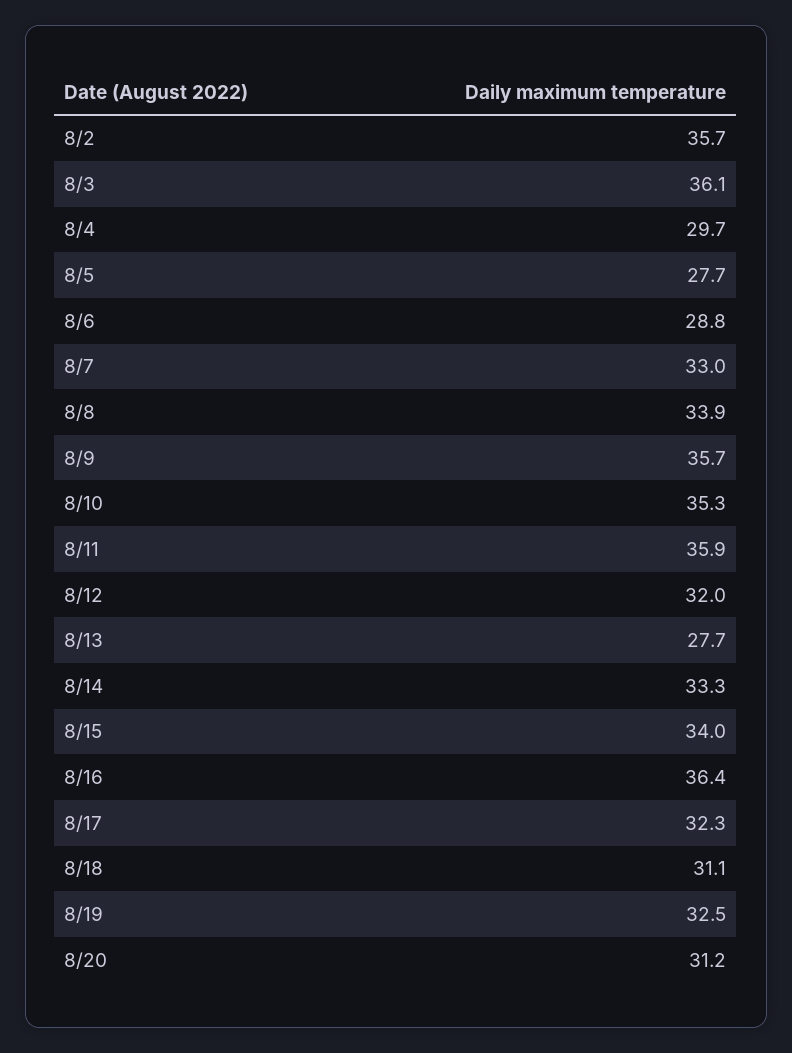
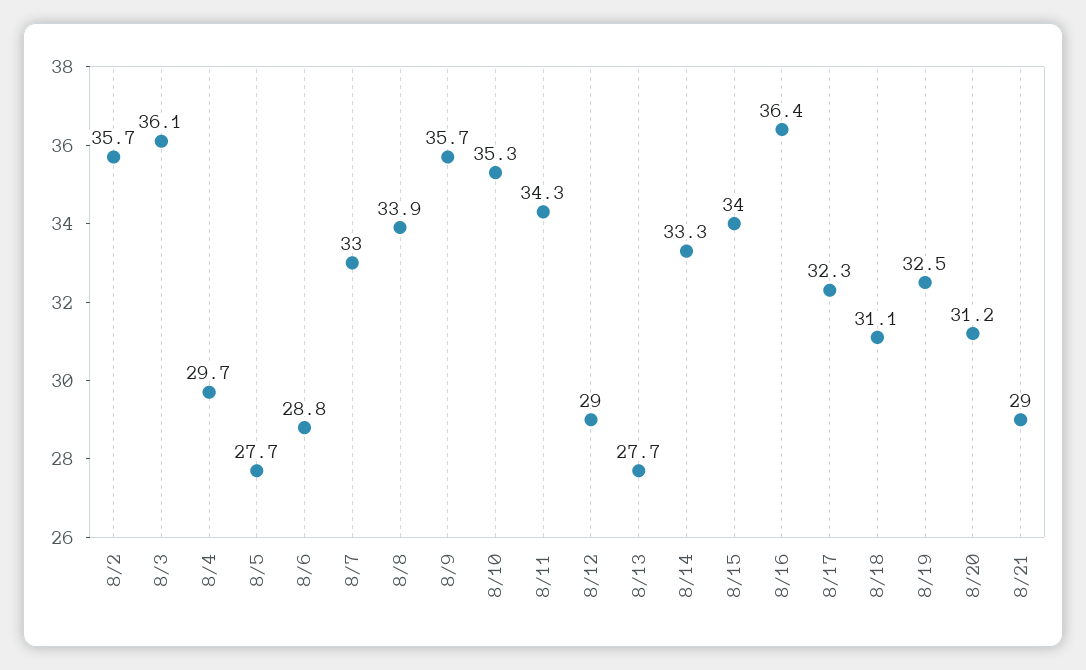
8/11: 35.9 -> 34.3
8/12: 32 -> 29
8/21: none -> 29

